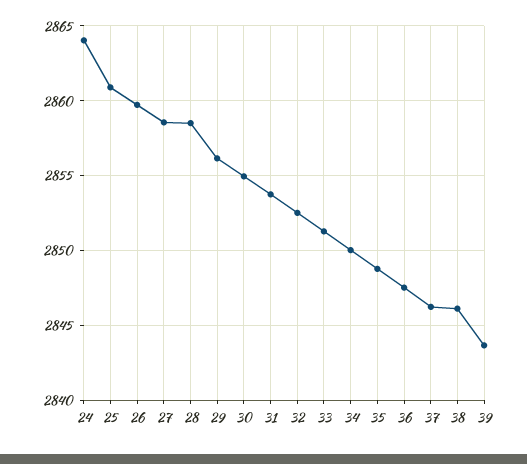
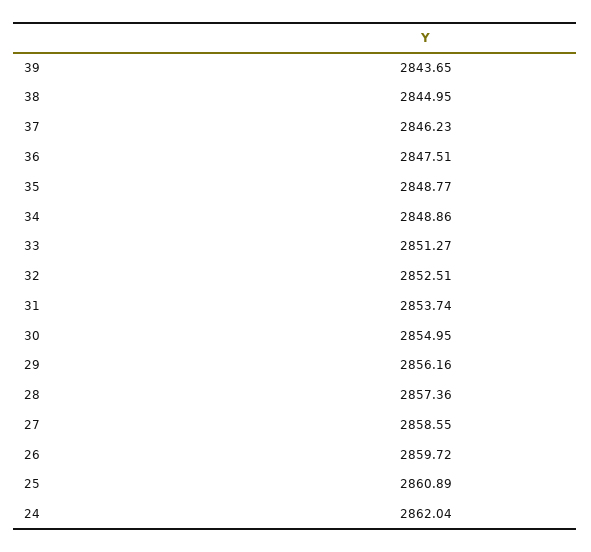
24: 2864 -> 2862.04
28: 2858.5 -> 2857.36
34: 2850 -> 2848.86
38: 2846 -> 2844.95

